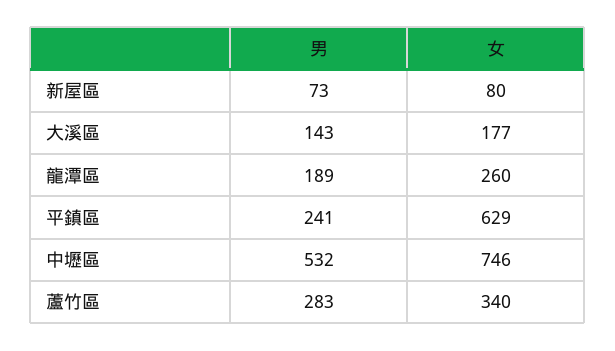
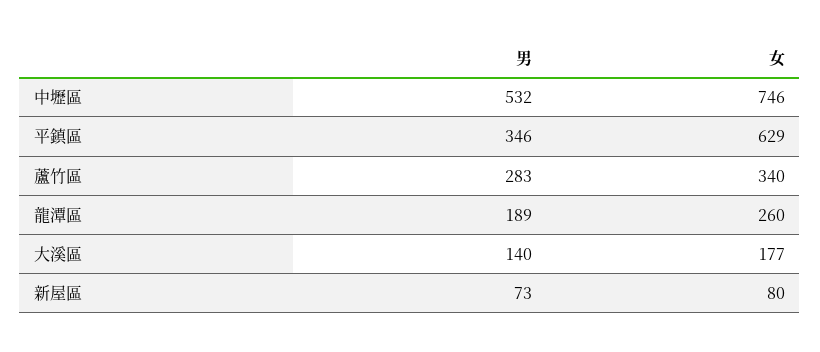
男, 大溪區: 143 -> 140
男, 平鎮區: 241 -> 346

